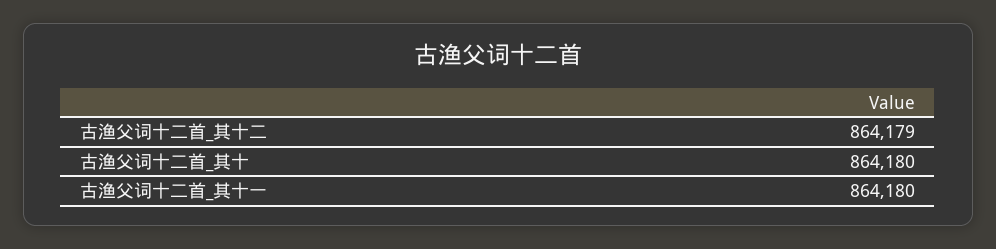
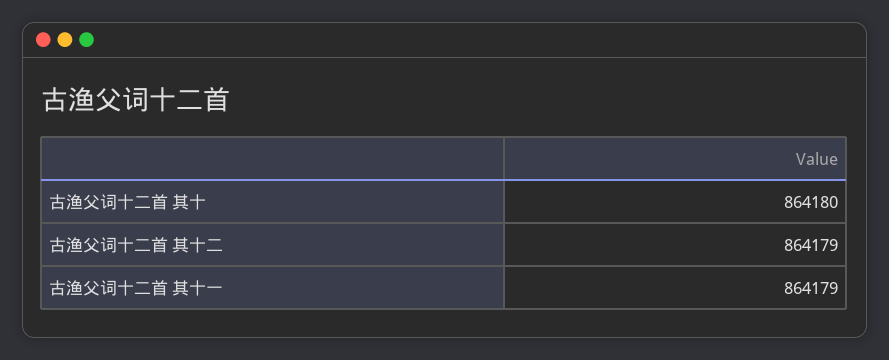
古渔父词十二首_其十一: 864180 -> 864179

